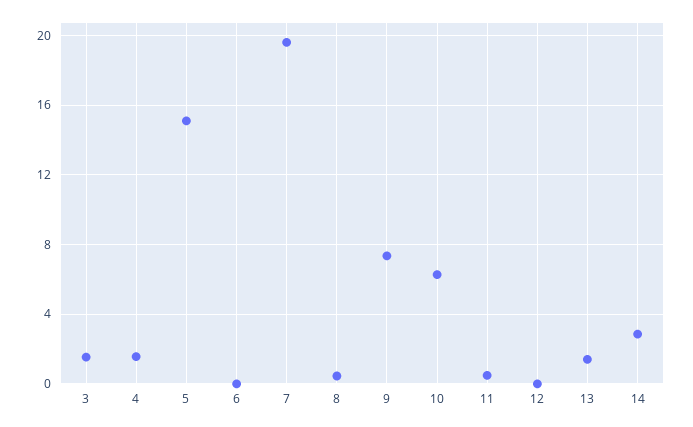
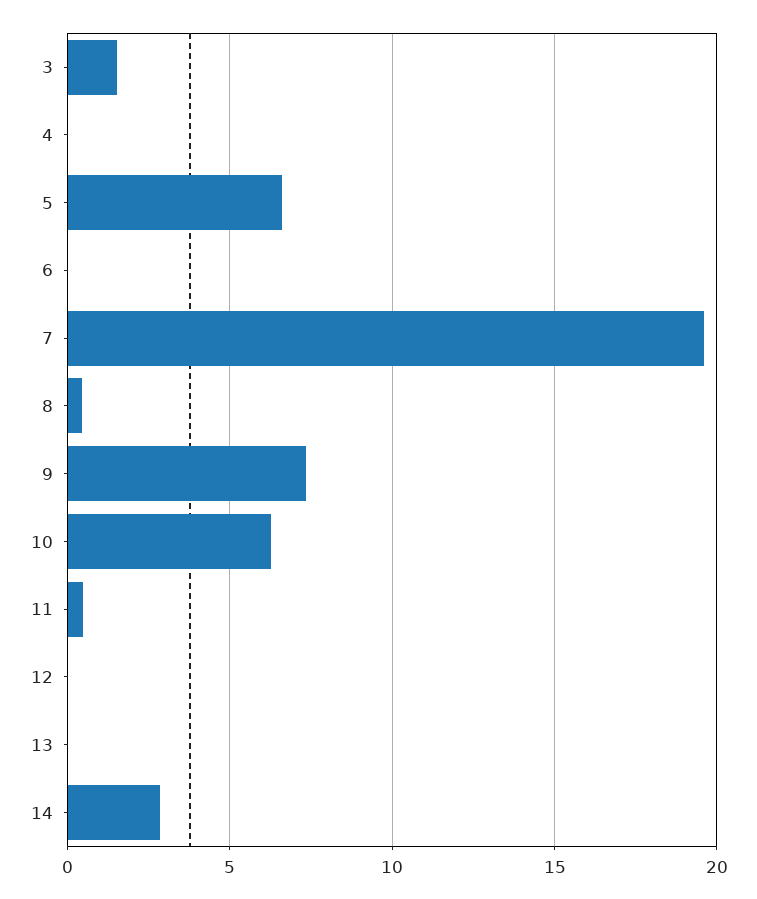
4: 1.5 -> 0
5: 15 -> 6.5
13: 1.5 -> 0

